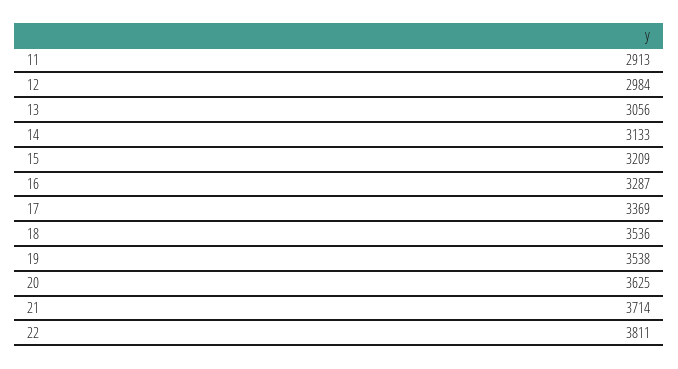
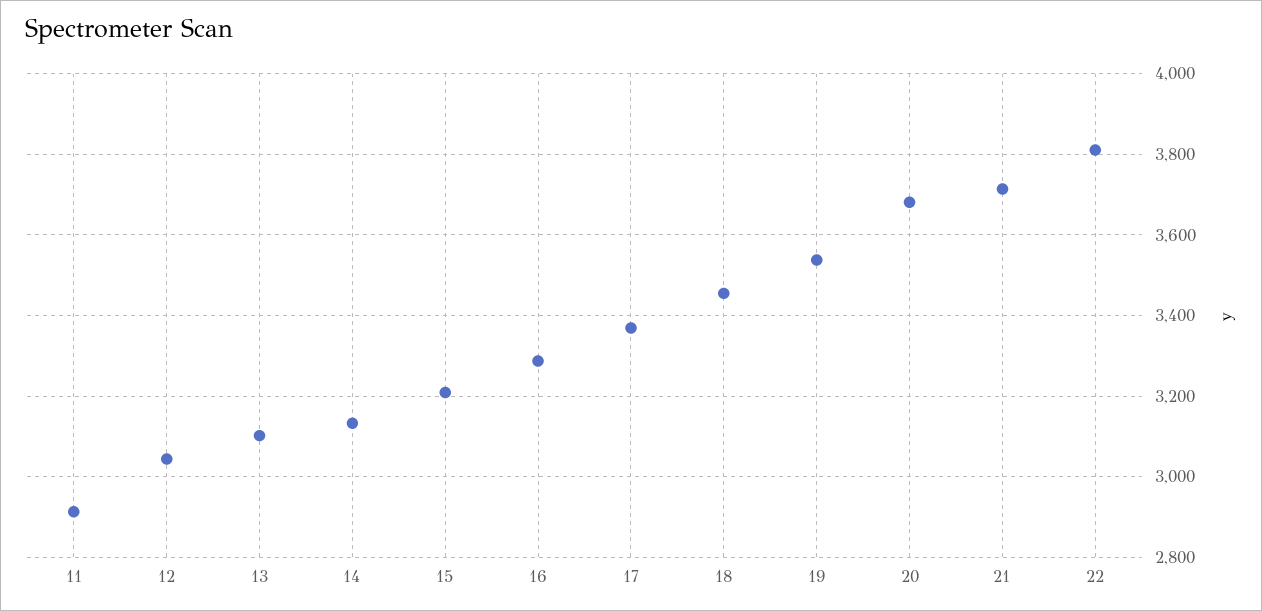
12: 2984 -> 3040
13: 3056 -> 3100
18: 3536 -> 3460
20: 3625 -> 3680

